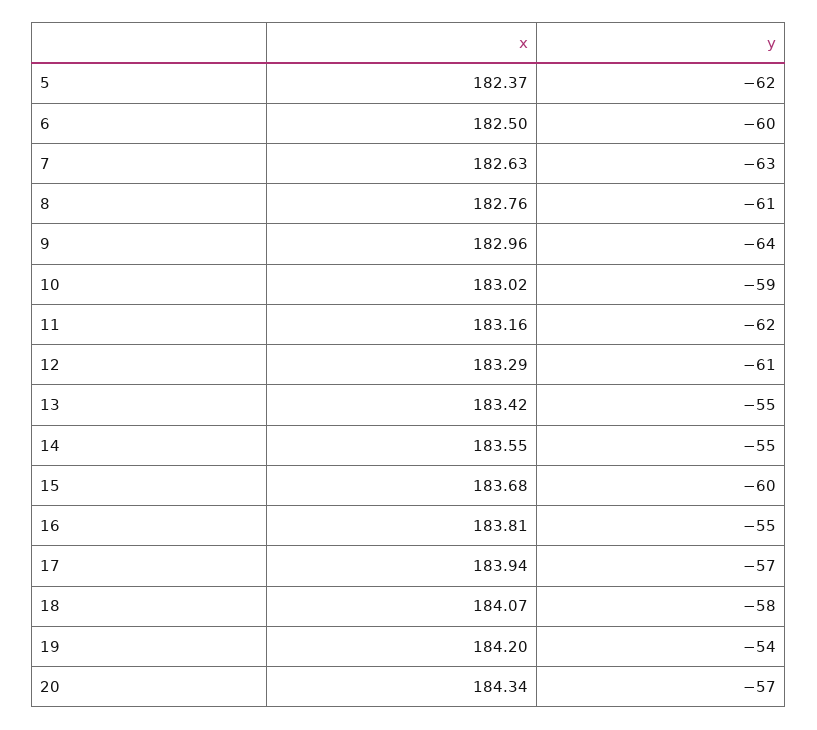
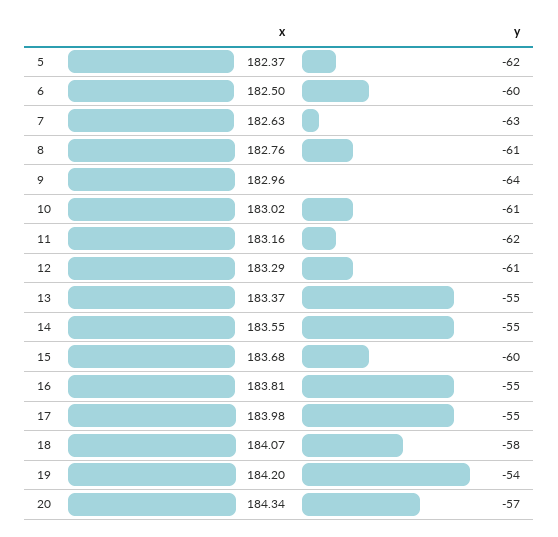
y, 10: -59 -> -61
x, 13: 183.42 -> 183.37
x, 17: 183.94 -> 183.98
y, 17: -57 -> -55

